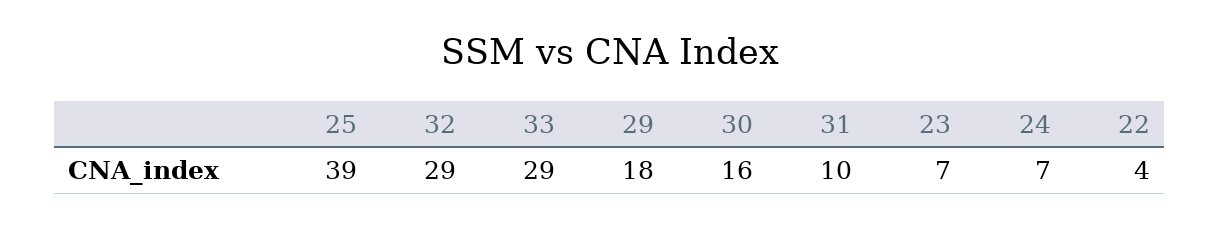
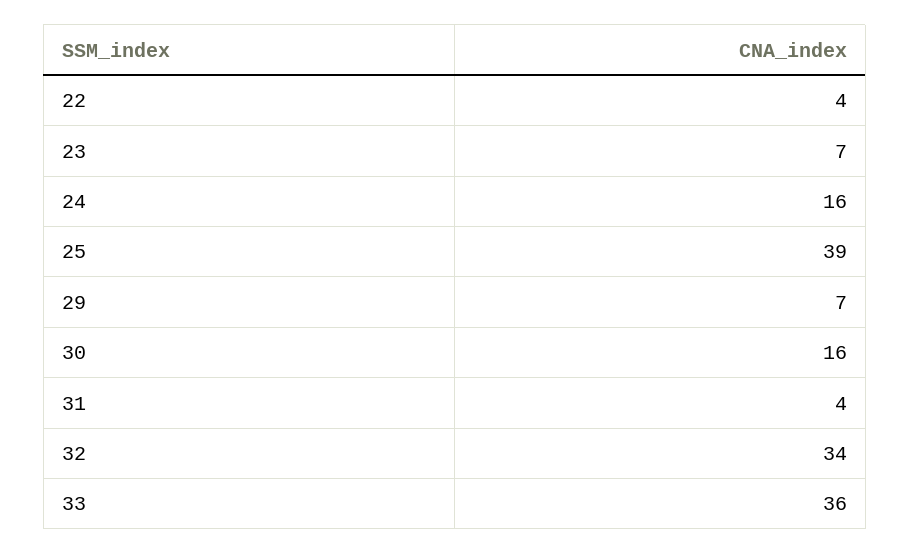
32: 29 -> 34
33: 29 -> 36
29: 18 -> 7
31: 10 -> 4
24: 7 -> 16

